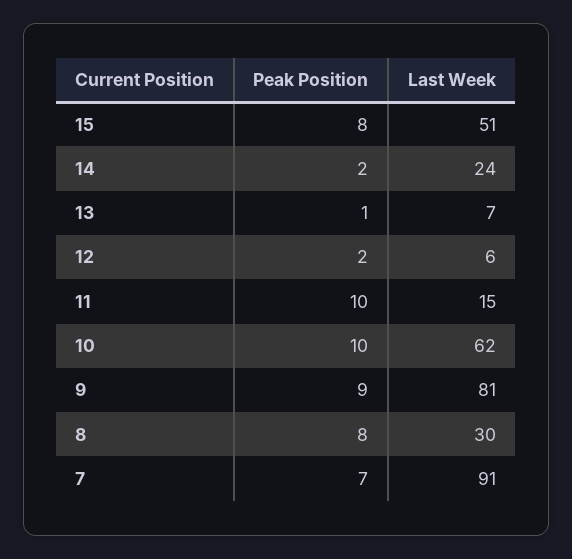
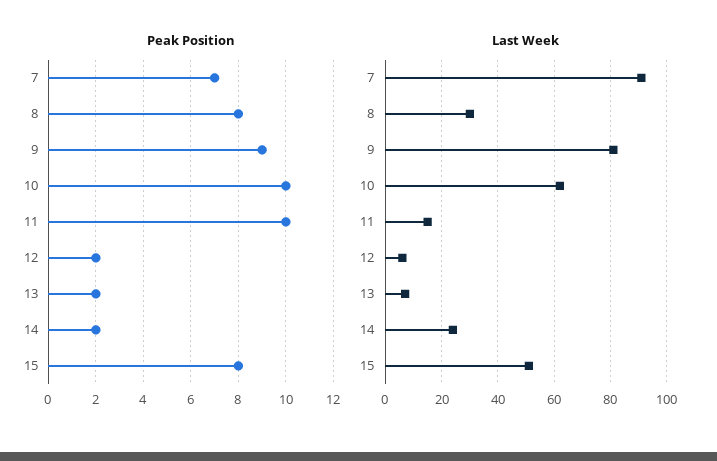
Peak Position, 13: 1 -> 2

